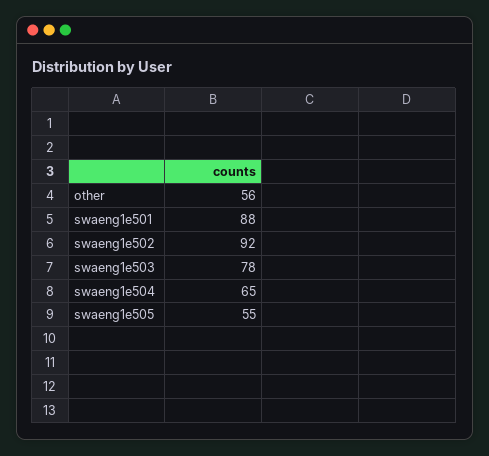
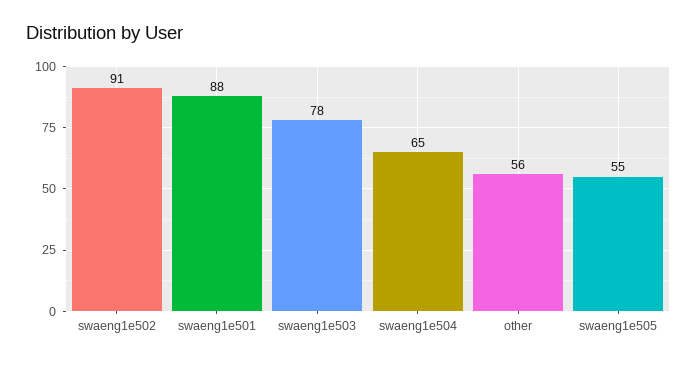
swaeng1e502: 92 -> 91

